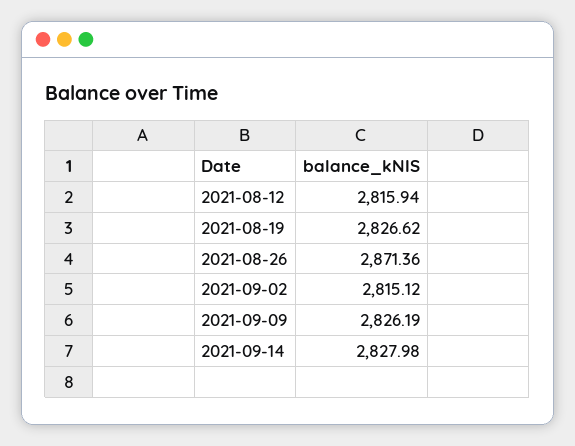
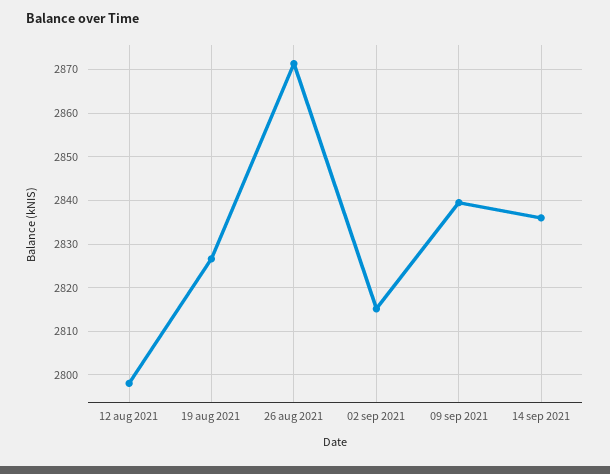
2021-08-12: 2815.94 -> 2798
2021-09-09: 2826.19 -> 2840
2021-09-14: 2827.98 -> 2836

